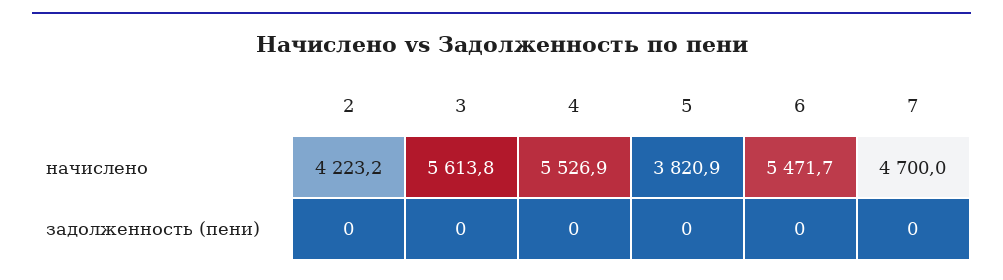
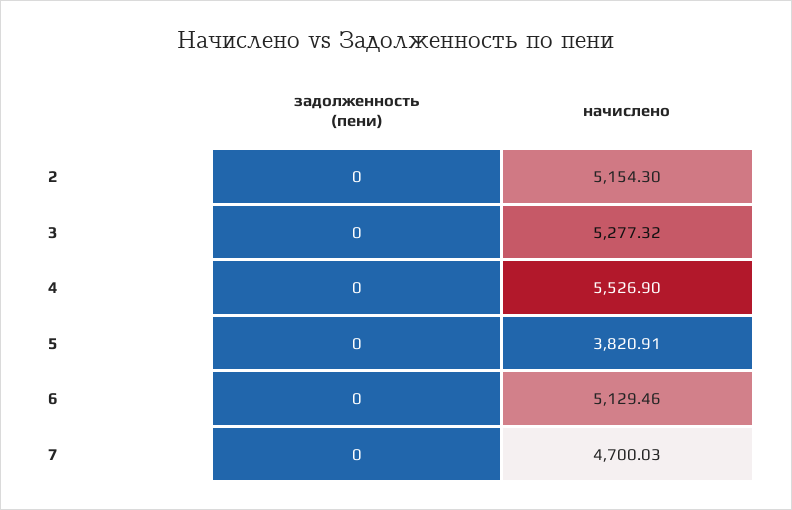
2, начислено: 4223.2 -> 5154.3
3, начислено: 5613.8 -> 5277.32
6, начислено: 5471.7 -> 5129.46

